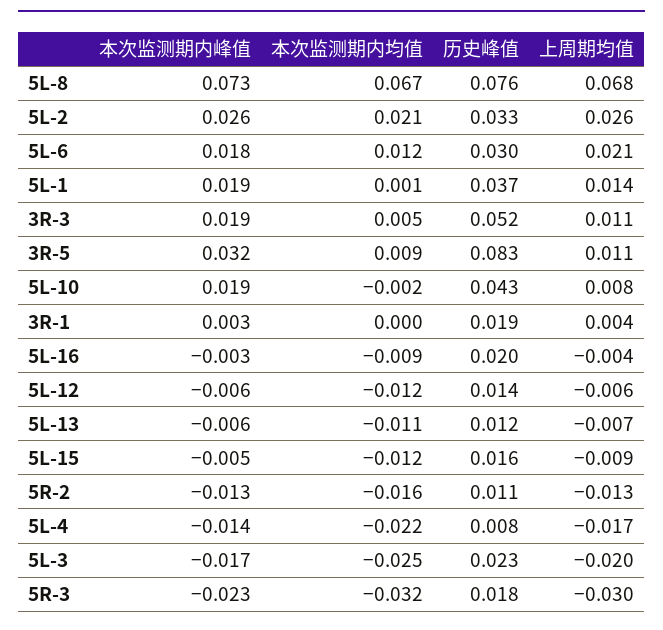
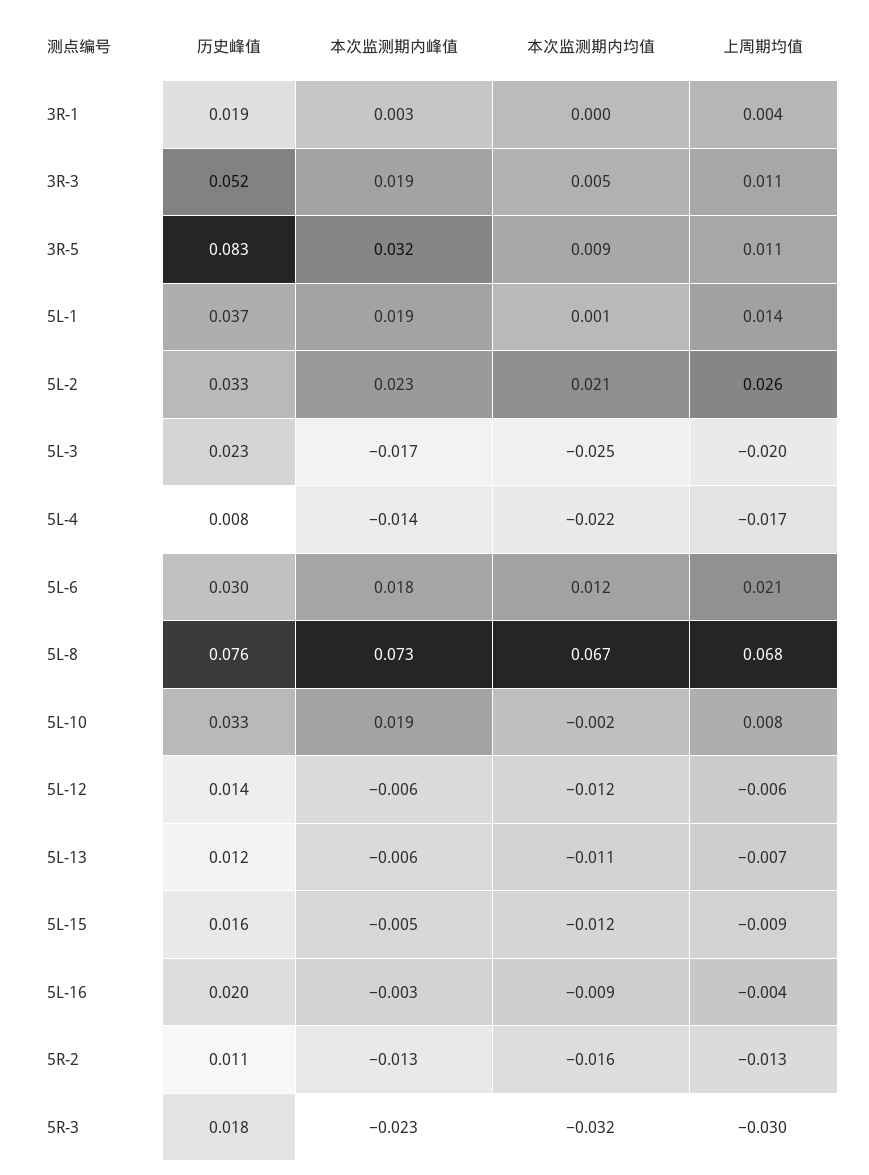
本次监测期内峰值, 5L-2: 0.026 -> 0.023
历史峰值, 5L-10: 0.043 -> 0.033

